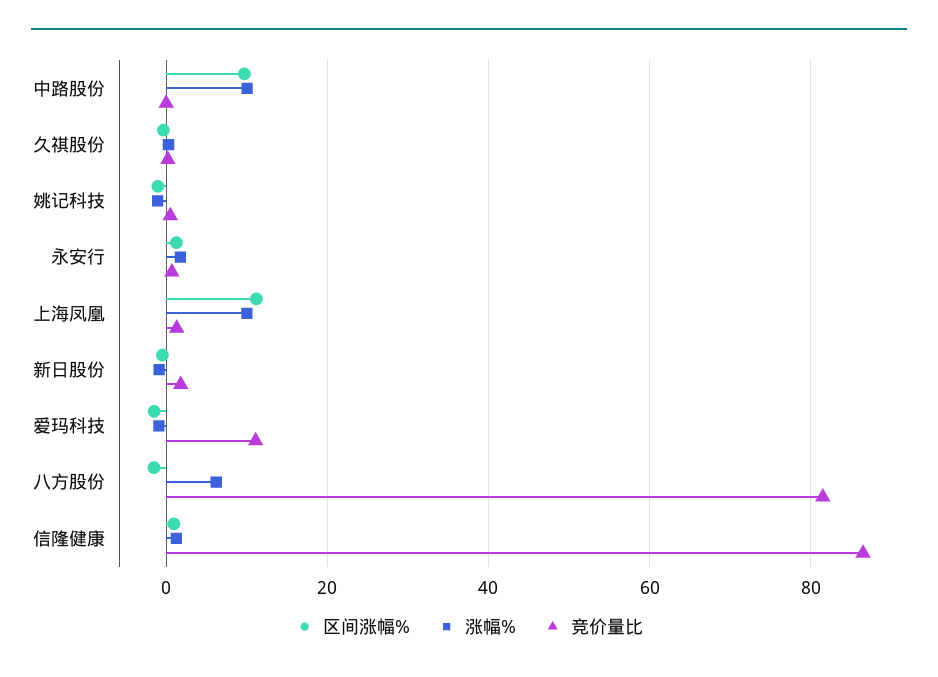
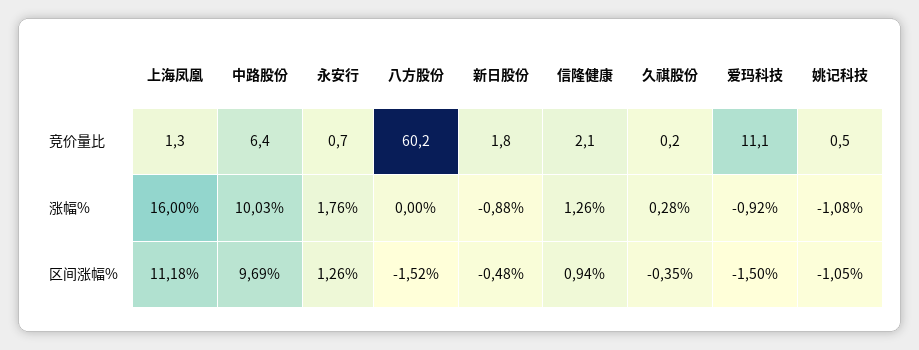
竞价量比, 中路股份: 0 -> 6.4
涨幅%, 上海凤凰: 10 -> 16
涨幅%, 八方股份: 6 -> 0
竞价量比, 八方股份: 82 -> 60.2
竞价量比, 信隆健康: 86 -> 2.1

